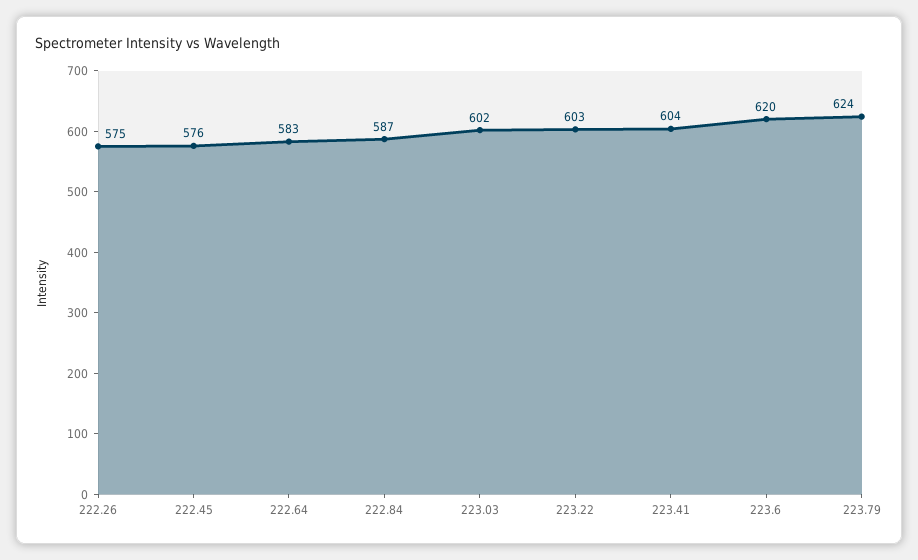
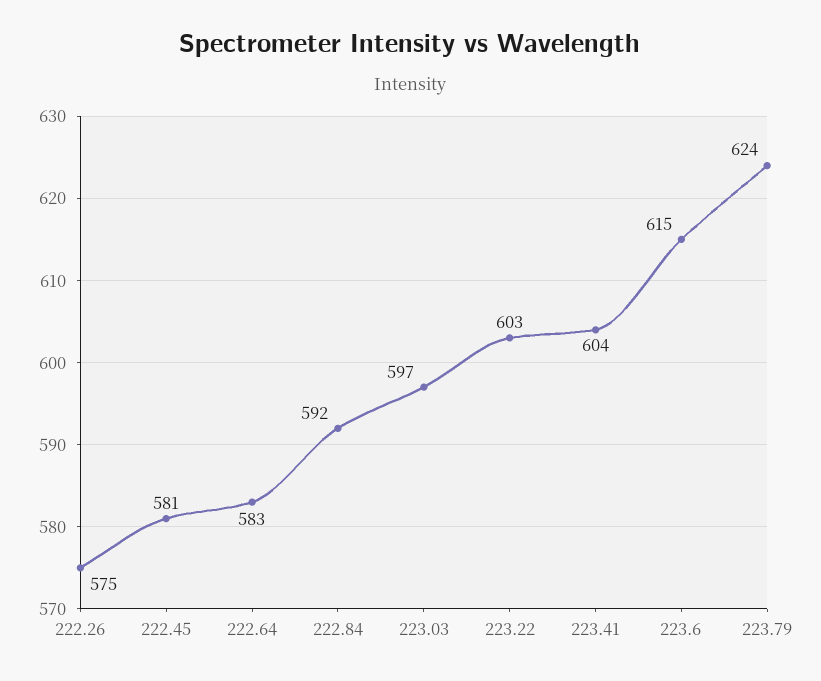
222.45: 576 -> 581
222.84: 587 -> 592
223.03: 602 -> 597
223.6: 620 -> 615

